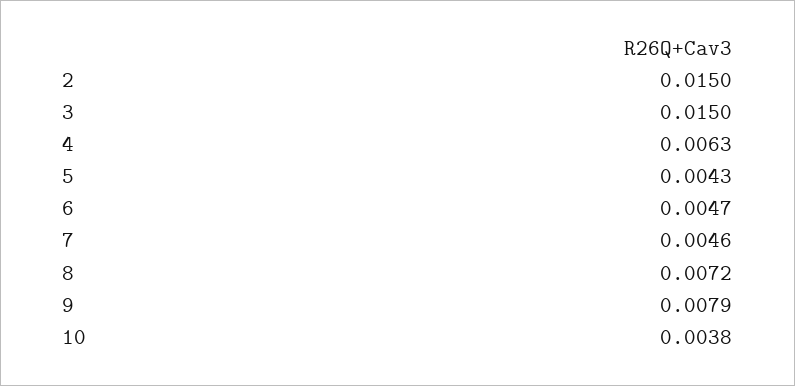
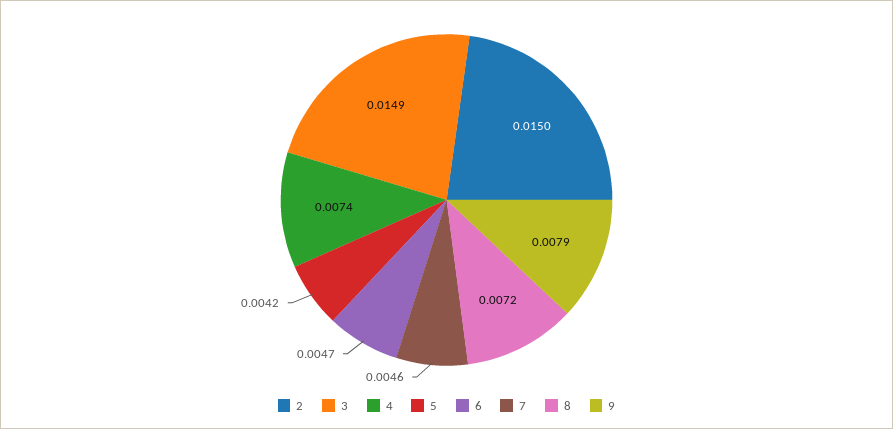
3: 0.015 -> 0.0149
4: 0.0063 -> 0.0074
5: 0.0043 -> 0.0042
10: 0.0038 -> none

